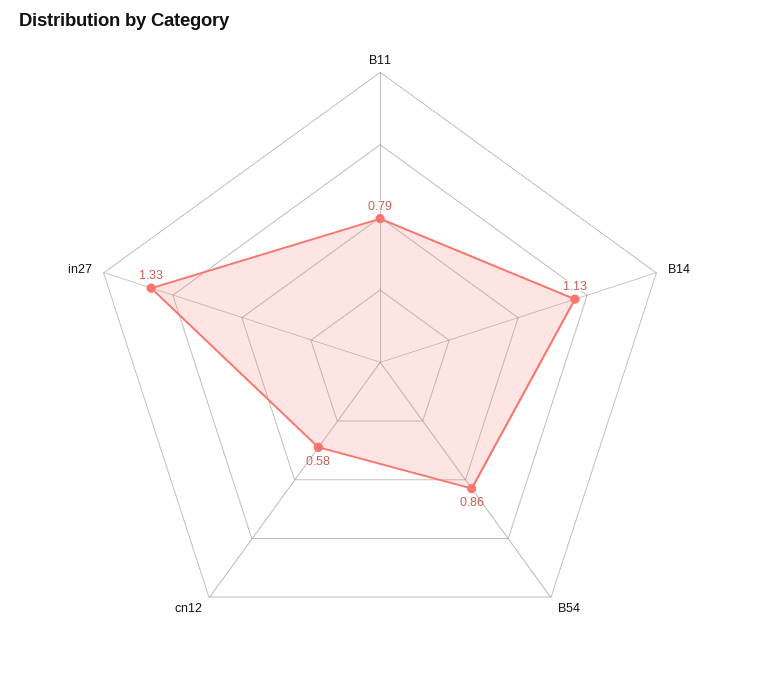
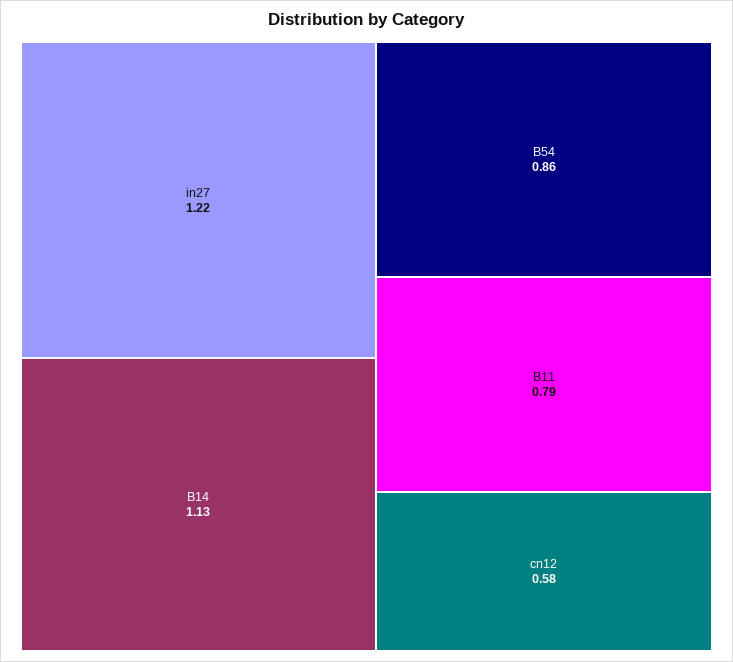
in27: 1.33 -> 1.22

